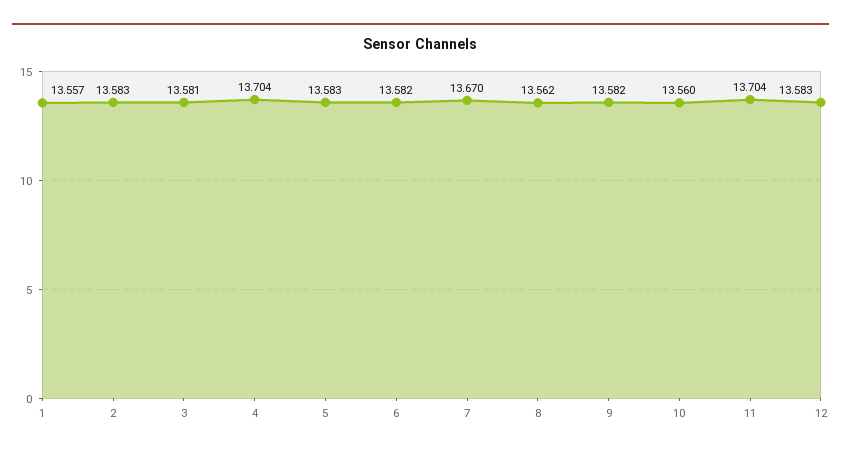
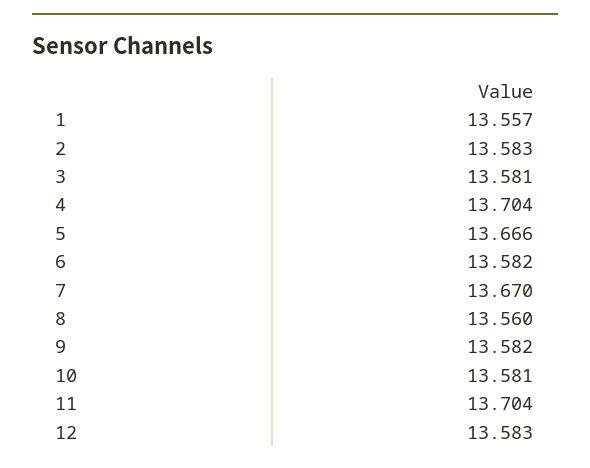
5: 13.583 -> 13.666
8: 13.562 -> 13.56
10: 13.56 -> 13.581

